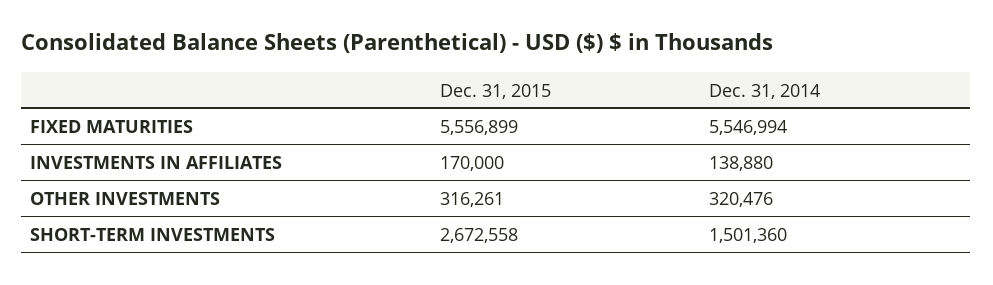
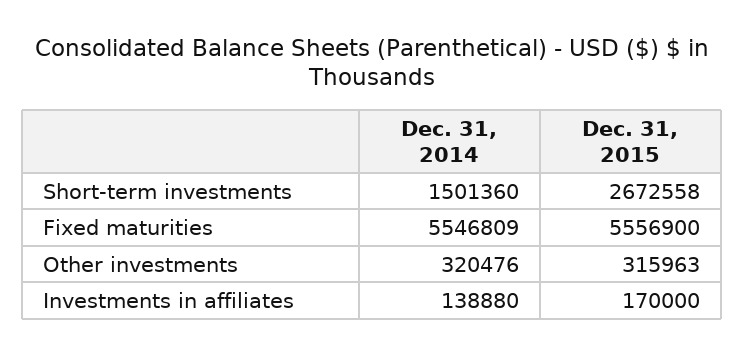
Dec. 31, 2015, FIXED MATURITIES: 5556899 -> 5556900
Dec. 31, 2014, FIXED MATURITIES: 5546994 -> 5546809
Dec. 31, 2015, OTHER INVESTMENTS: 316261 -> 315963

